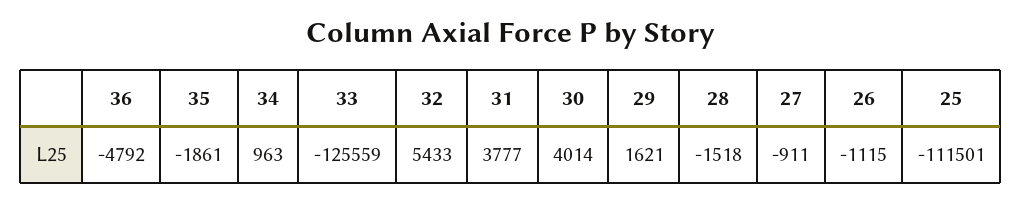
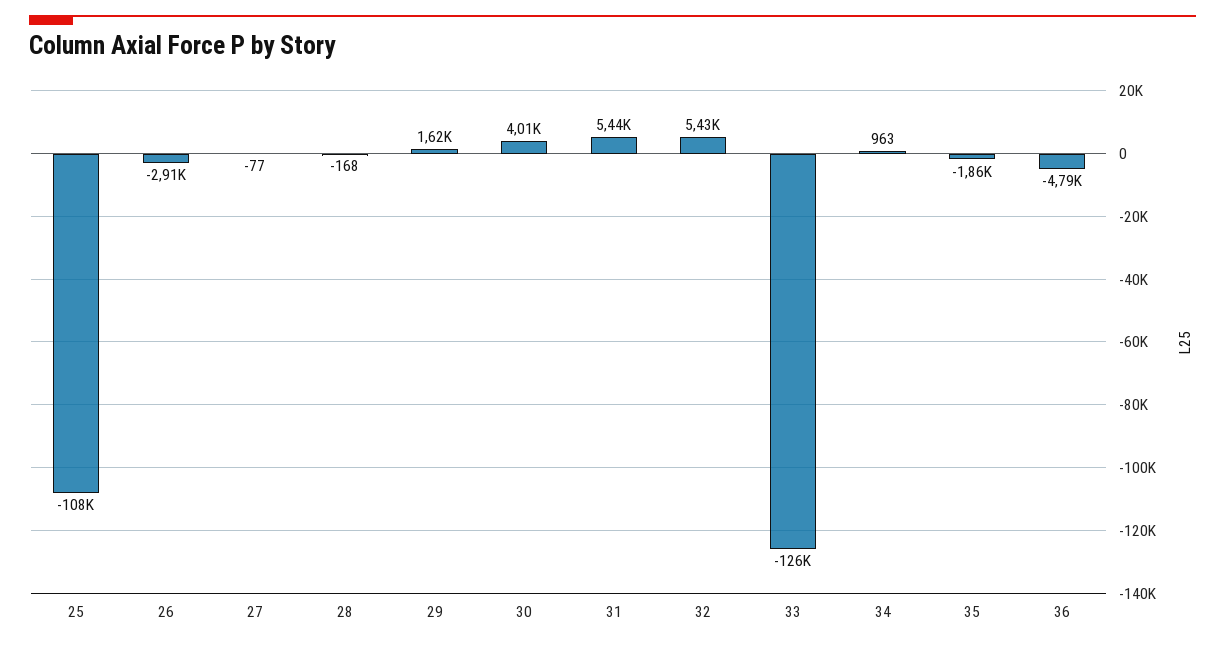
31: 3777 -> 5440
28: -1518 -> -168
27: -911 -> -77
26: -1115 -> -2910
25: -111501 -> -108000

